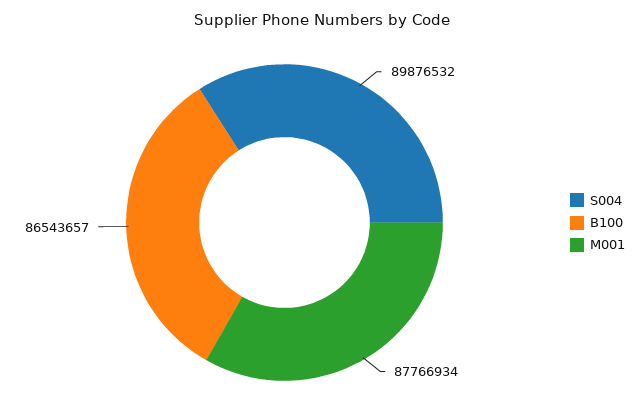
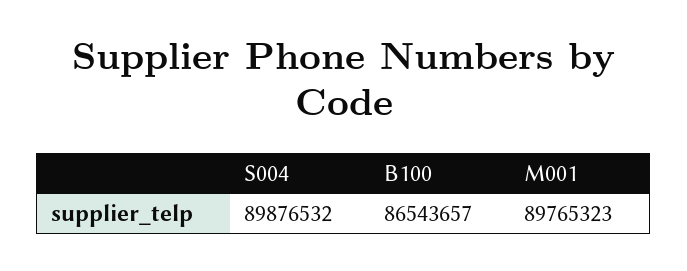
M001: 87766934 -> 89765323

